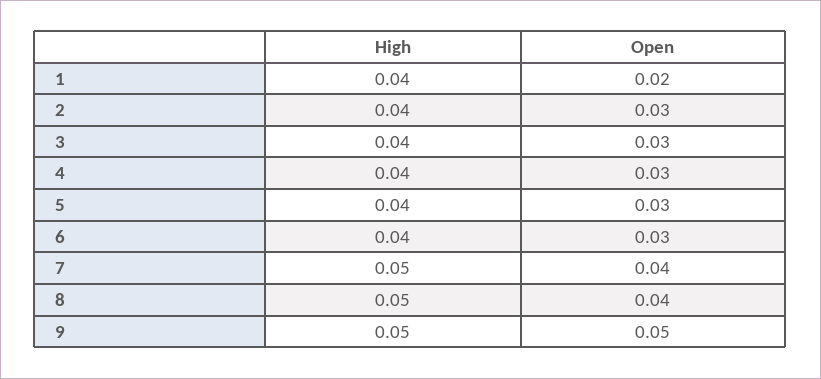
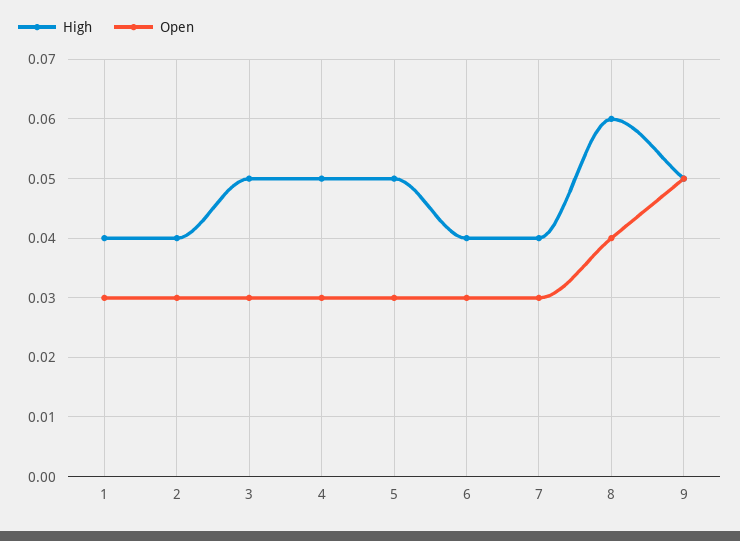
Open, 1: 0.02 -> 0.03
High, 3: 0.04 -> 0.05
High, 4: 0.04 -> 0.05
High, 5: 0.04 -> 0.05
High, 7: 0.05 -> 0.04
Open, 7: 0.04 -> 0.03
High, 8: 0.05 -> 0.06

